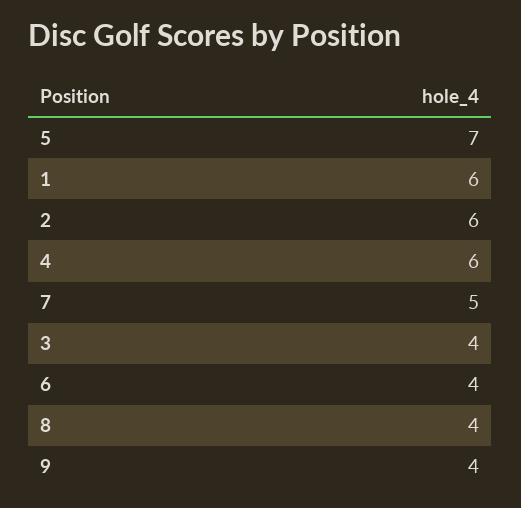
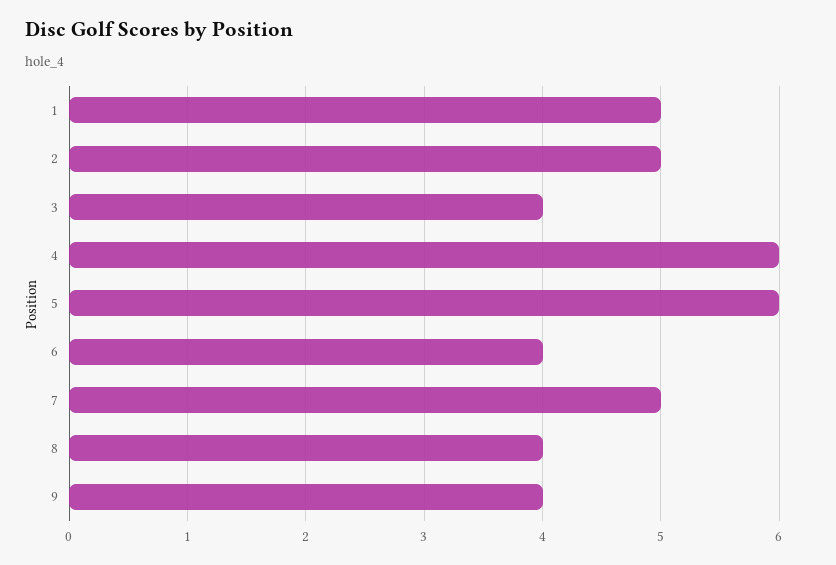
5: 7 -> 6
1: 6 -> 5
2: 6 -> 5

